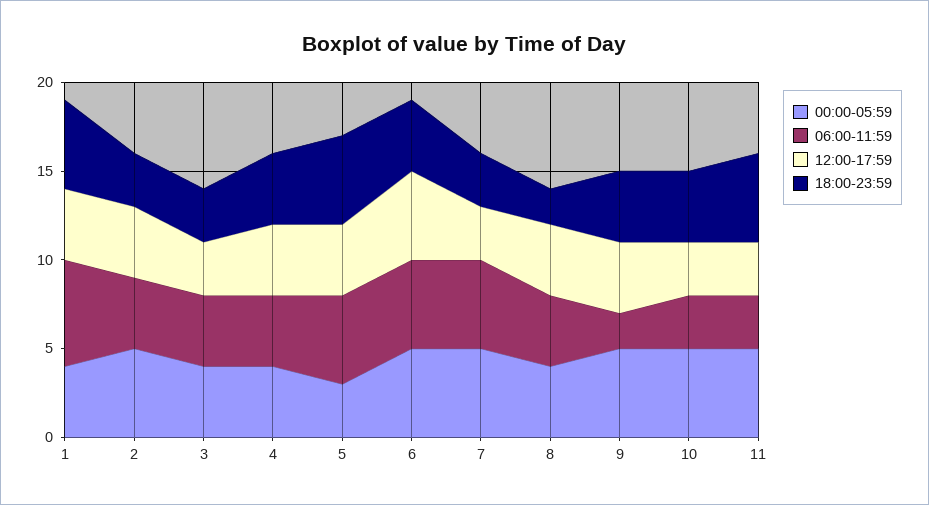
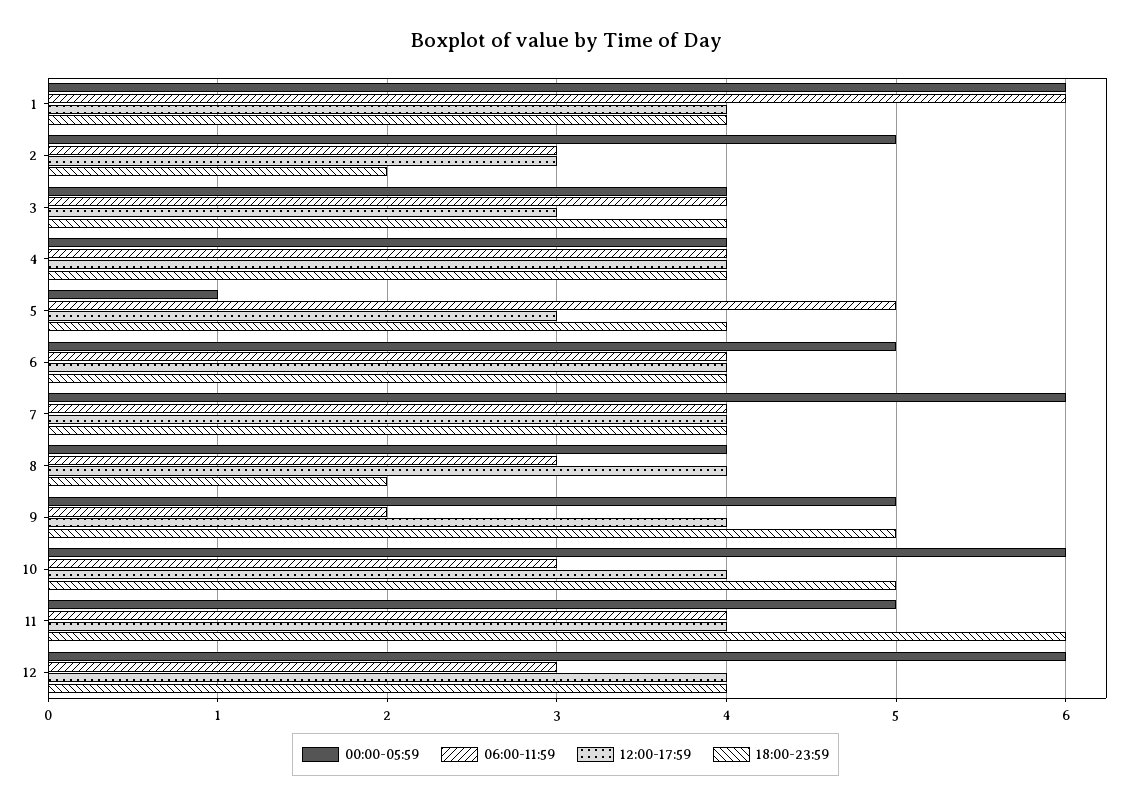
00:00-05:59, 1: 4 -> 6
18:00-23:59, 1: 5 -> 4
06:00-11:59, 2: 4 -> 3
12:00-17:59, 2: 4 -> 3
18:00-23:59, 2: 3 -> 2
18:00-23:59, 3: 3 -> 4
00:00-05:59, 5: 3 -> 1
12:00-17:59, 5: 4 -> 3
18:00-23:59, 5: 5 -> 4
06:00-11:59, 6: 5 -> 4
12:00-17:59, 6: 5 -> 4
00:00-05:59, 7: 5 -> 6
06:00-11:59, 7: 5 -> 4
12:00-17:59, 7: 3 -> 4
18:00-23:59, 7: 3 -> 4
06:00-11:59, 8: 4 -> 3
18:00-23:59, 9: 4 -> 5
00:00-05:59, 10: 5 -> 6
12:00-17:59, 10: 3 -> 4
18:00-23:59, 10: 4 -> 5
06:00-11:59, 11: 3 -> 4
12:00-17:59, 11: 3 -> 4
18:00-23:59, 11: 5 -> 6
00:00-05:59, 12: none -> 6
06:00-11:59, 12: none -> 3
12:00-17:59, 12: none -> 4
18:00-23:59, 12: none -> 4

